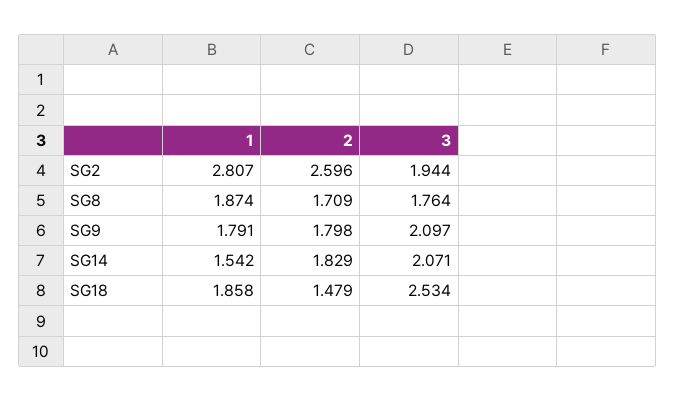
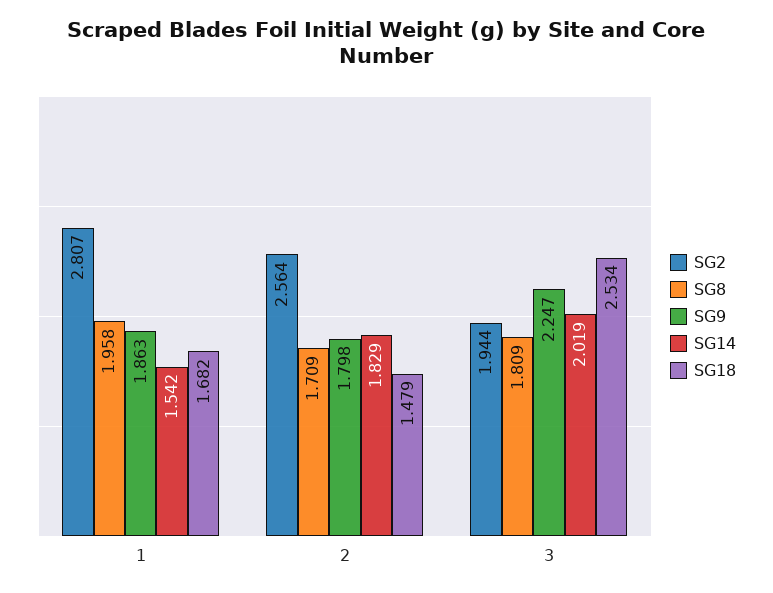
SG2, 2: 2.596 -> 2.564
SG8, 1: 1.874 -> 1.958
SG8, 3: 1.764 -> 1.809
SG9, 1: 1.791 -> 1.863
SG9, 3: 2.097 -> 2.247
SG14, 3: 2.071 -> 2.019
SG18, 1: 1.858 -> 1.682

